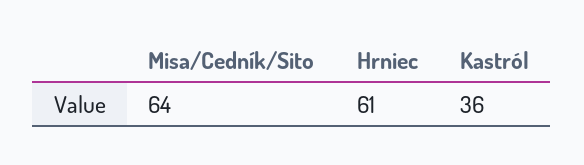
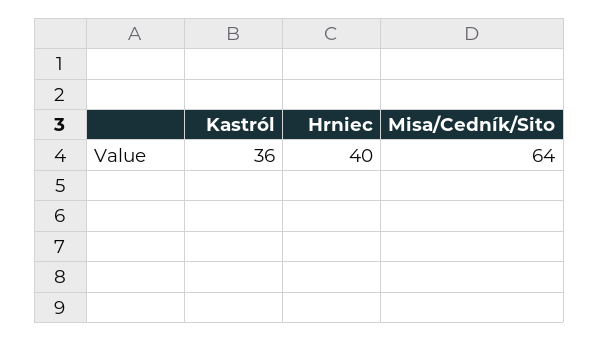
Hrniec: 61 -> 40

